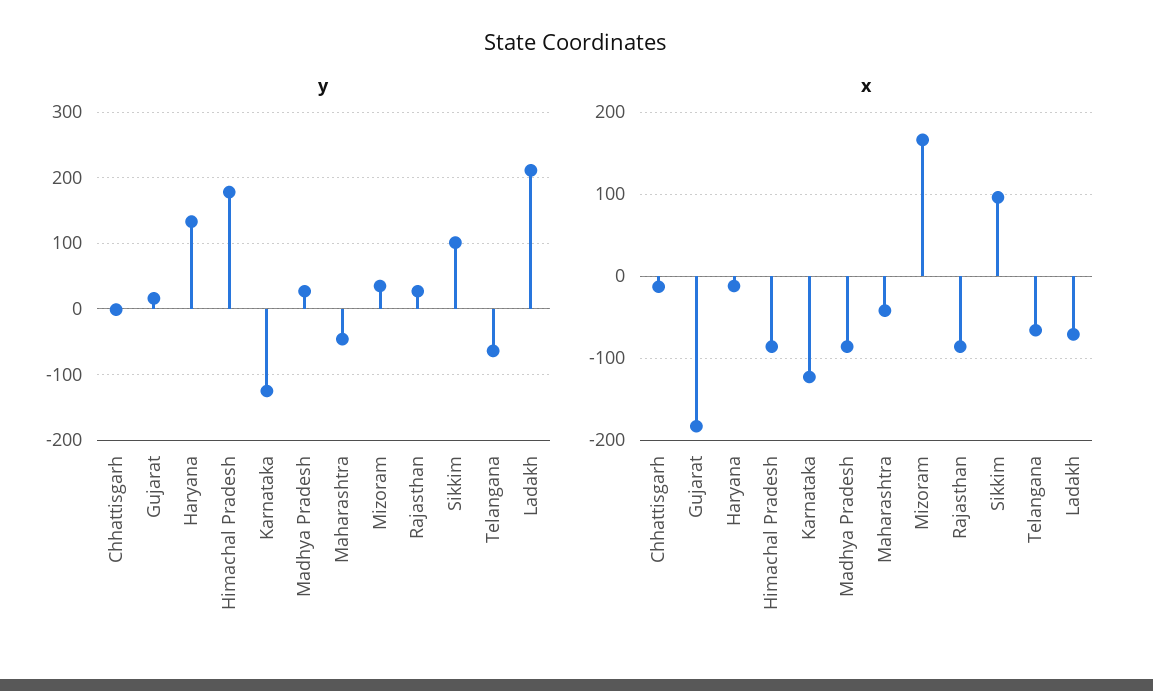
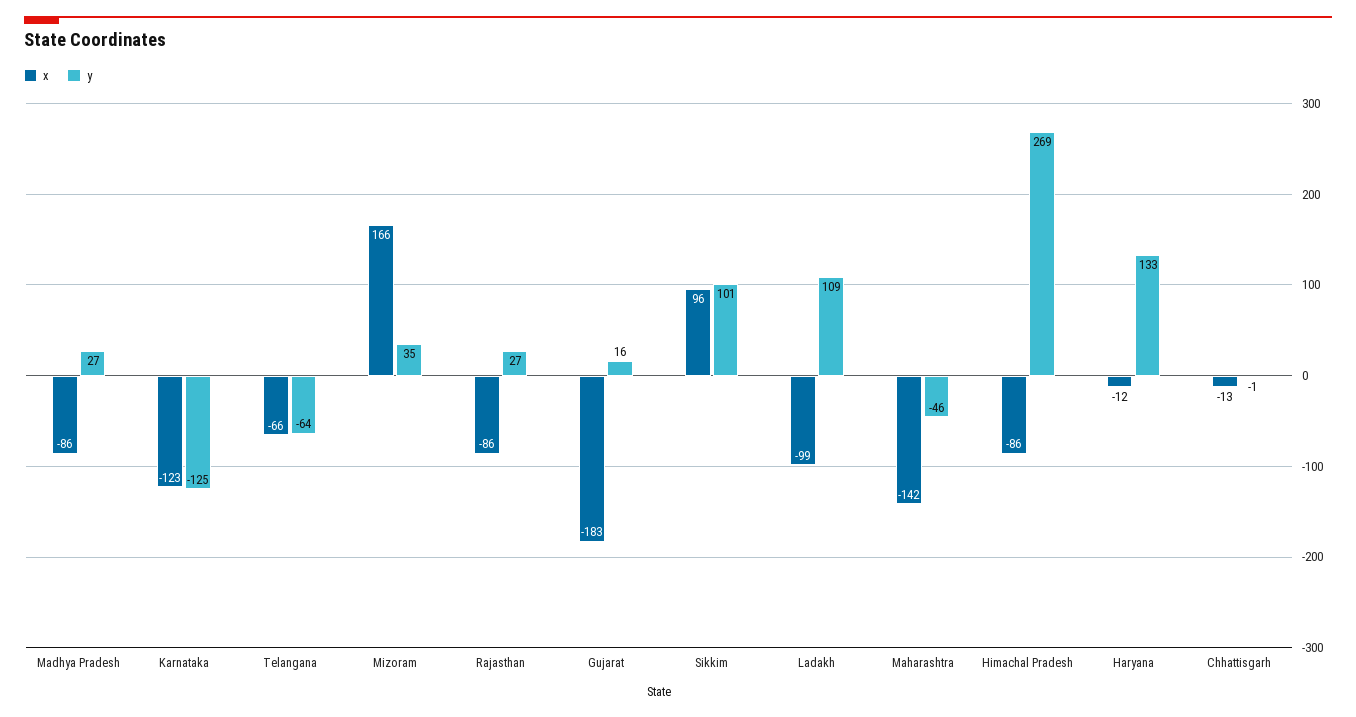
y, Himachal Pradesh: 180 -> 269
y, Ladakh: 210 -> 109
x, Maharashtra: -40 -> -142
x, Ladakh: -70 -> -99

